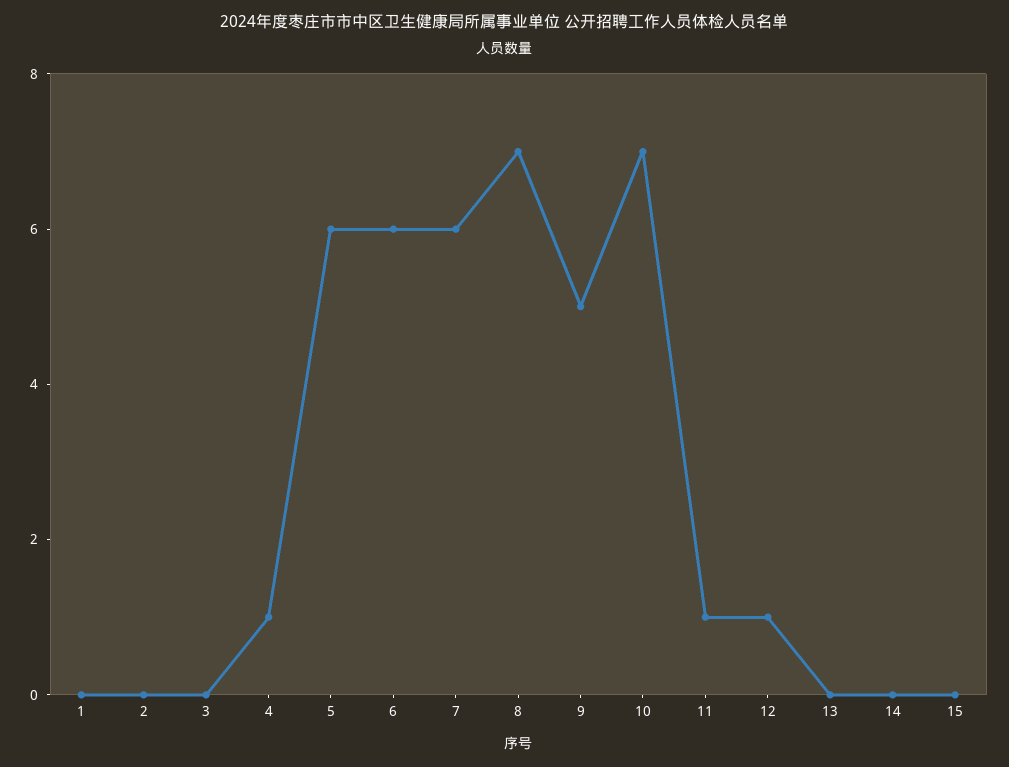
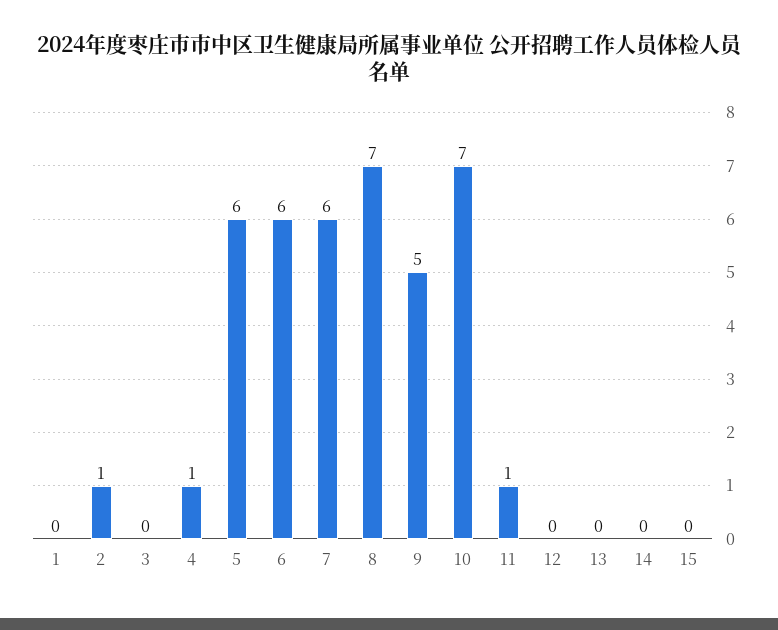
2: 0 -> 1
12: 1 -> 0

